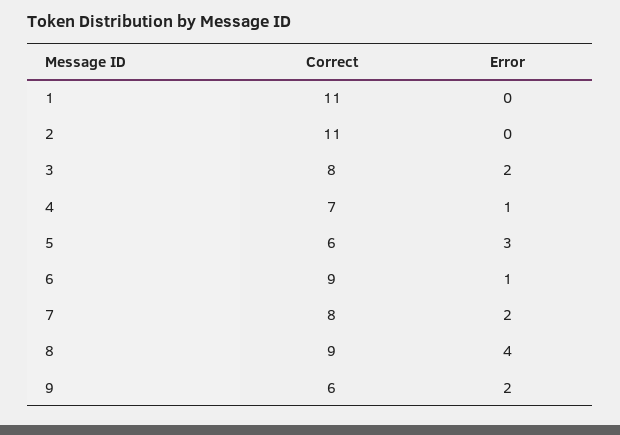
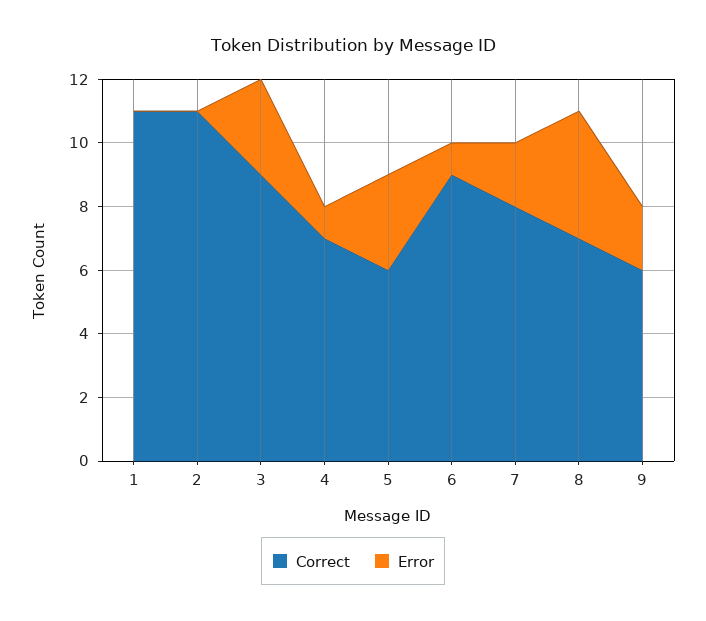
Correct, 3: 8 -> 9
Error, 3: 2 -> 3
Correct, 8: 9 -> 7

